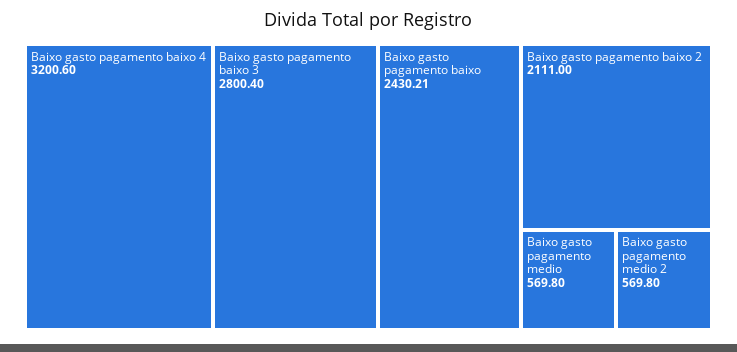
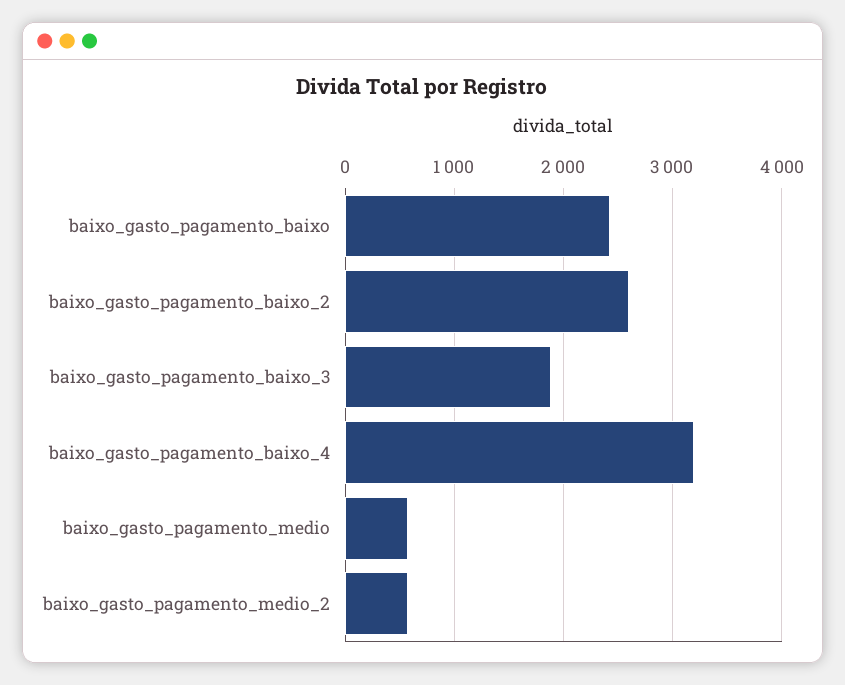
Baixo gasto pagamento baixo 3: 2800.4 -> 1900
Baixo gasto pagamento baixo 2: 2111 -> 2600

